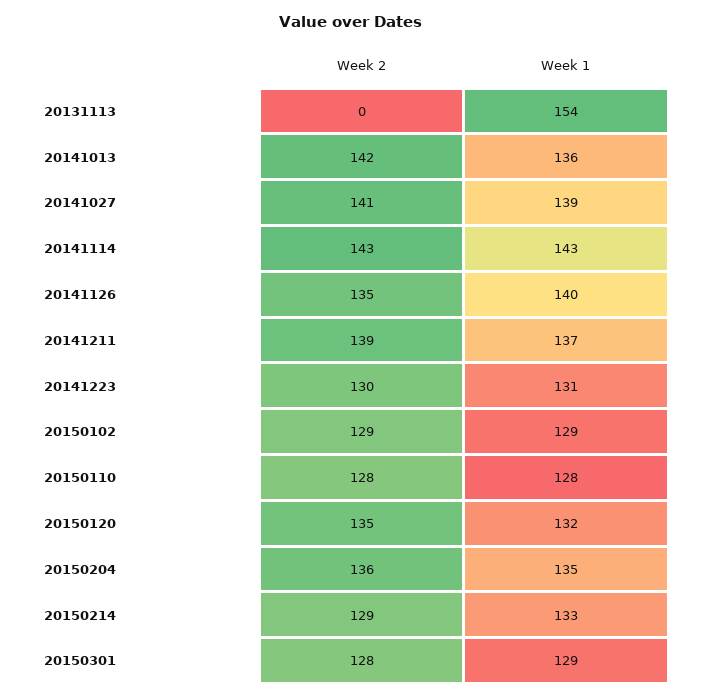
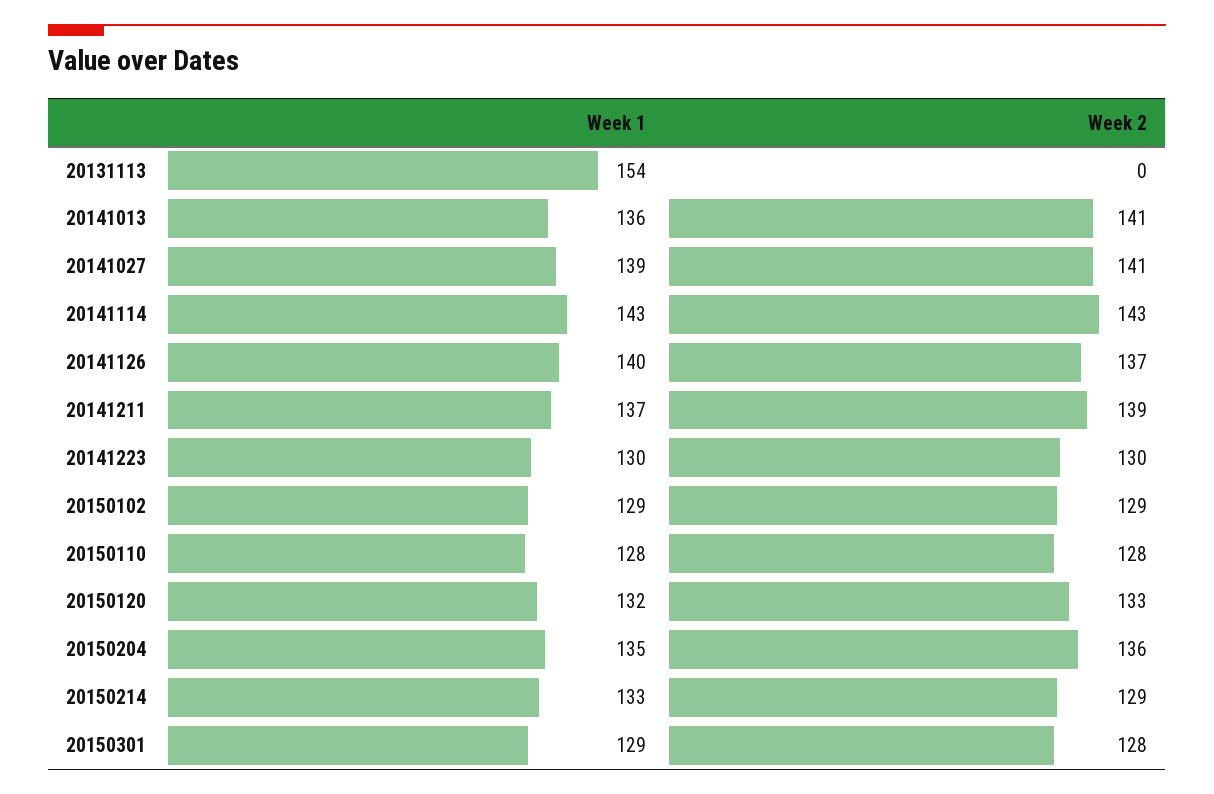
Week 2, 20141013: 142 -> 141
Week 2, 20141126: 135 -> 137
Week 1, 20141223: 131 -> 130
Week 2, 20150120: 135 -> 133

